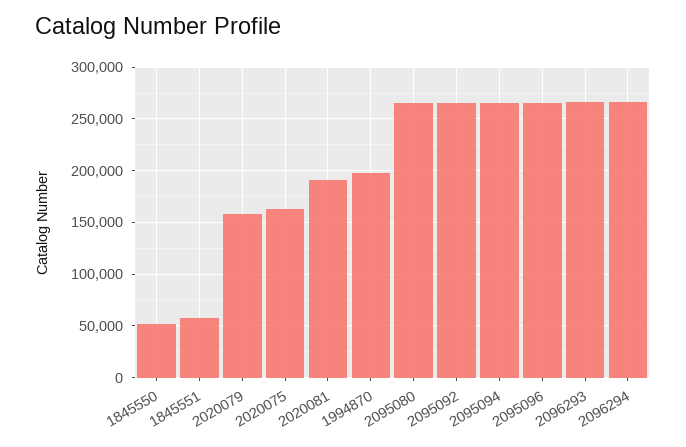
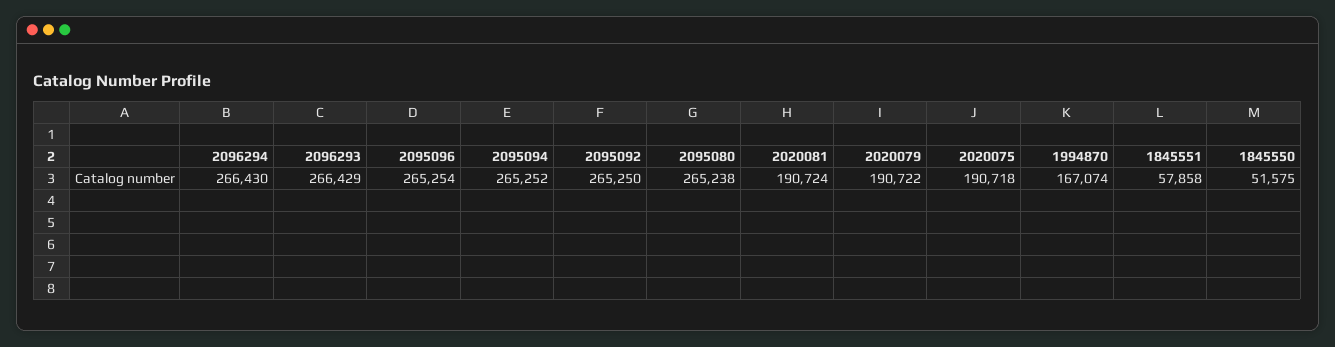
2020079: 160000 -> 190722
2020075: 160000 -> 190718
1994870: 200000 -> 167074

